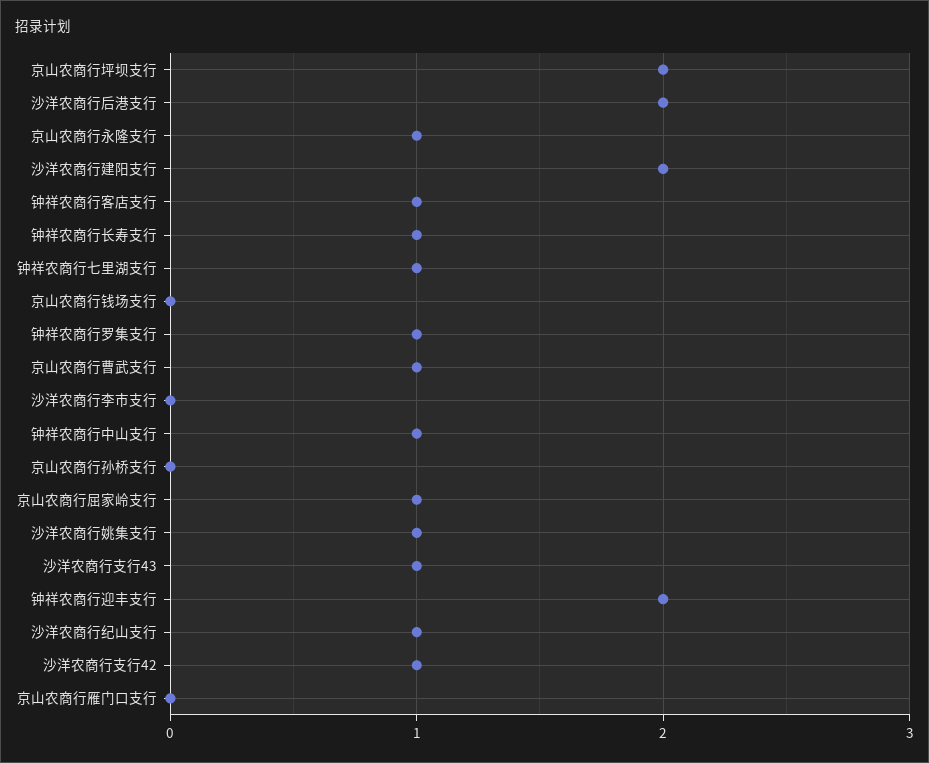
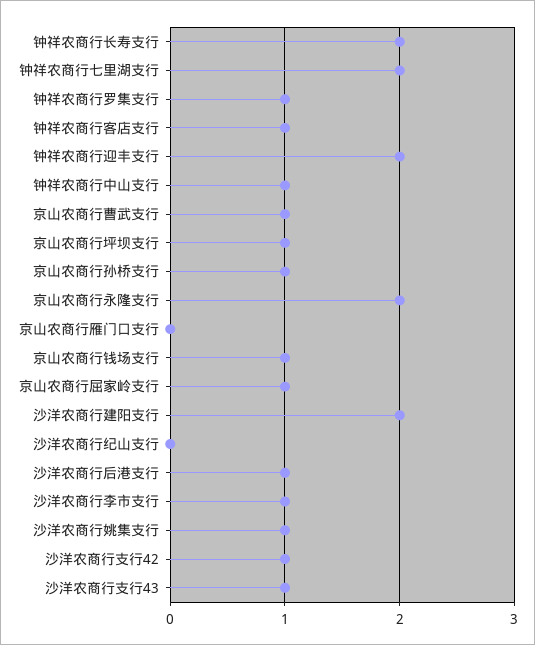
京山农商行坪坝支行: 2 -> 1
沙洋农商行后港支行: 2 -> 1
京山农商行永隆支行: 1 -> 2
钟祥农商行长寿支行: 1 -> 2
钟祥农商行七里湖支行: 1 -> 2
京山农商行钱场支行: 0 -> 1
沙洋农商行李市支行: 0 -> 1
京山农商行孙桥支行: 0 -> 1
沙洋农商行纪山支行: 1 -> 0

